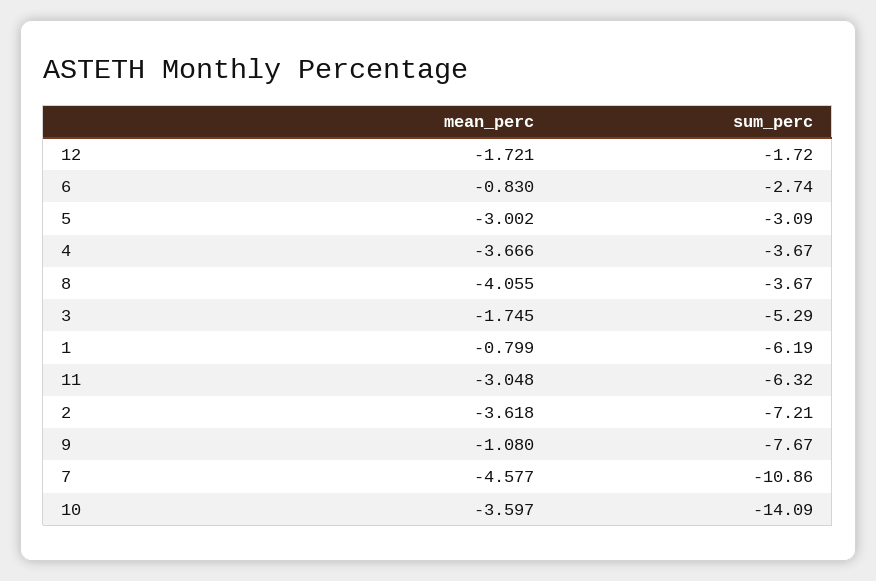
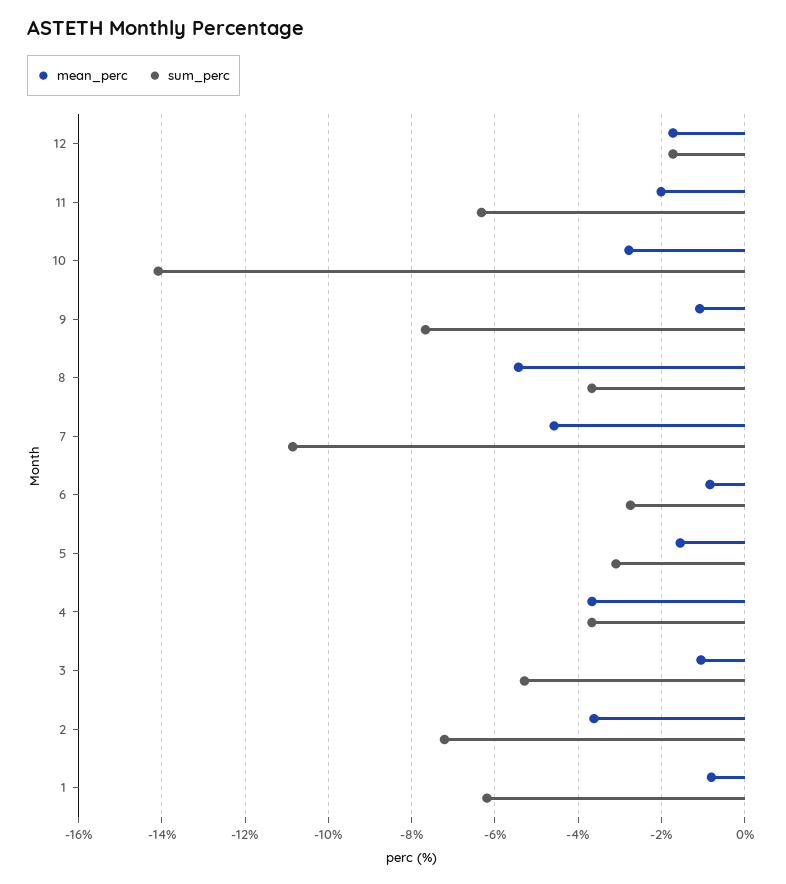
mean_perc, 5: -3.002 -> -1.6
mean_perc, 8: -4.055 -> -5.4
mean_perc, 3: -1.745 -> -1
mean_perc, 11: -3.048 -> -2
mean_perc, 10: -3.597 -> -2.8

